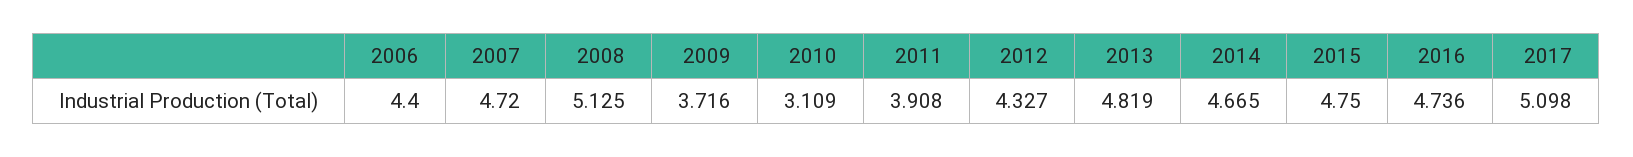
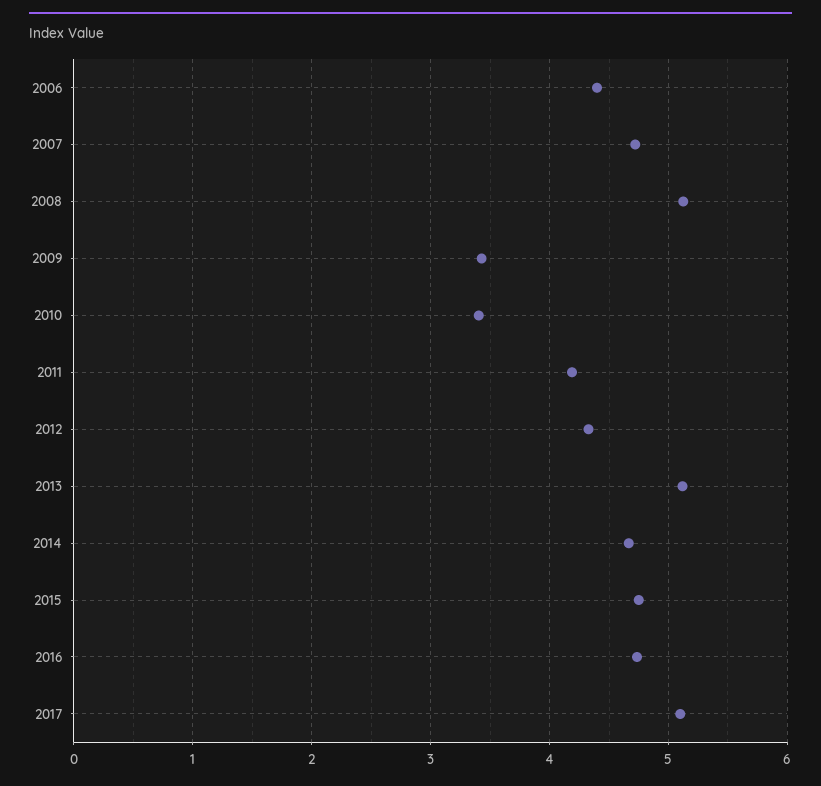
2009: 3.716 -> 3.4
2010: 3.109 -> 3.4
2011: 3.908 -> 4.2
2013: 4.819 -> 5.1

